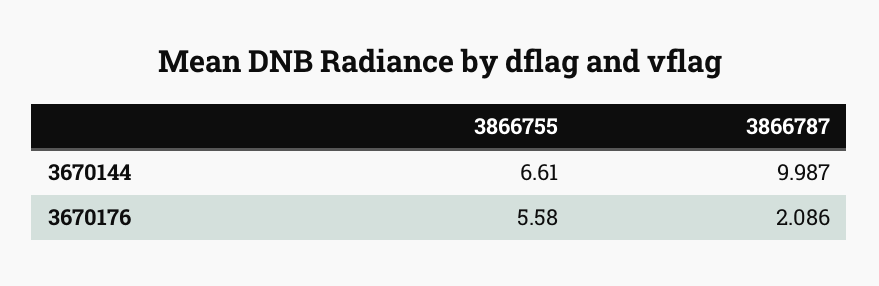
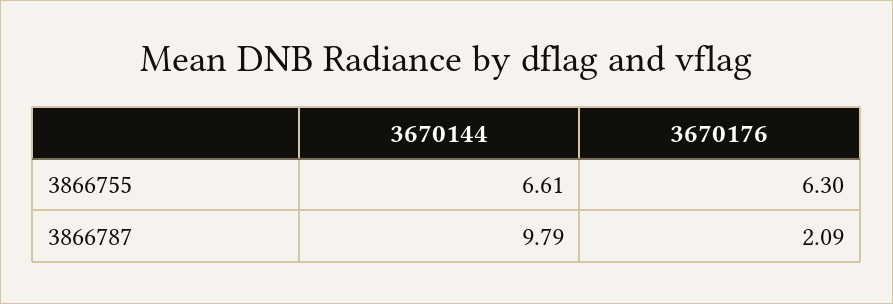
3866787, 3670144: 9.987 -> 9.79
3866755, 3670176: 5.58 -> 6.3

